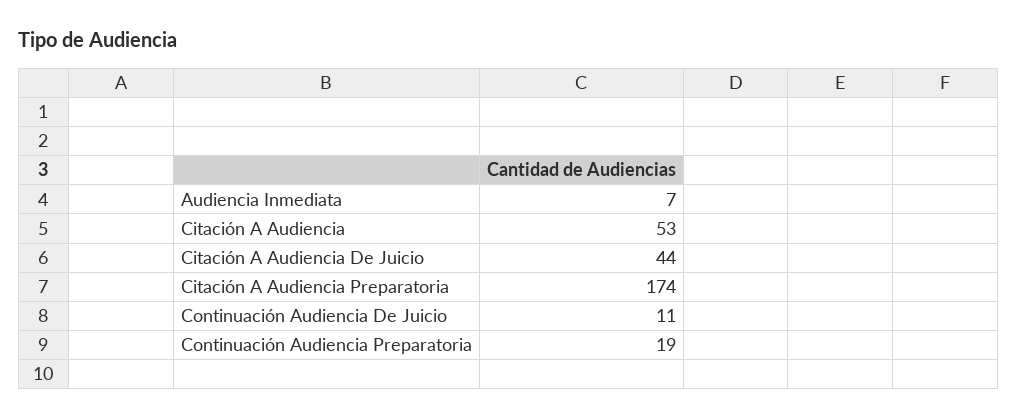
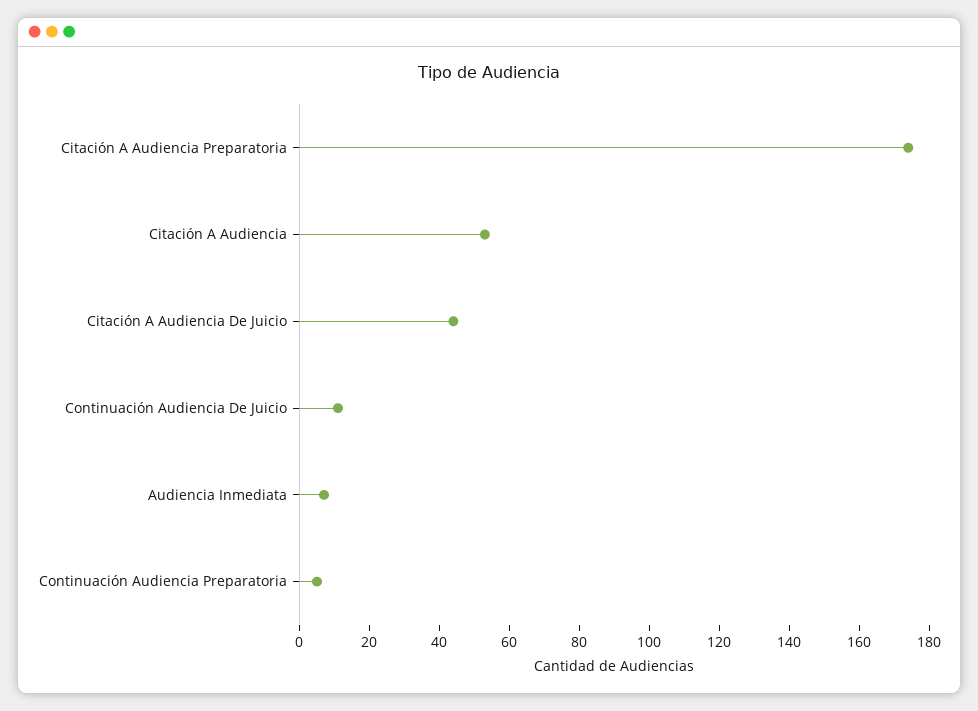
Continuación Audiencia Preparatoria: 19 -> 5

